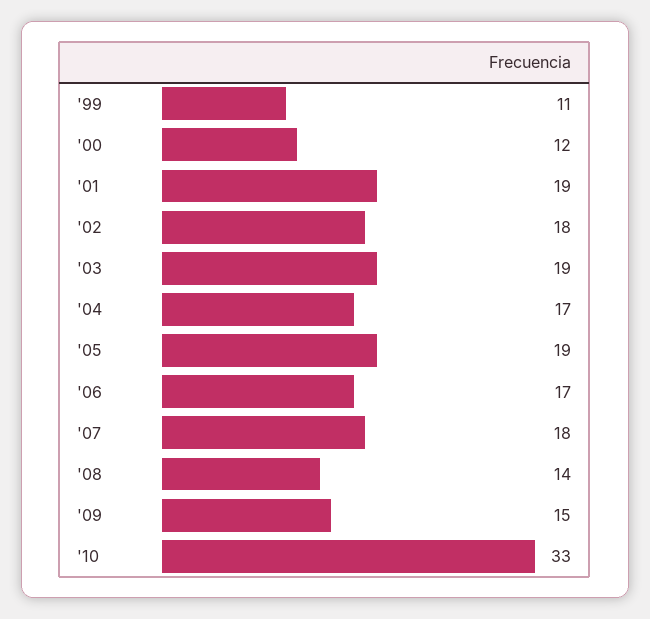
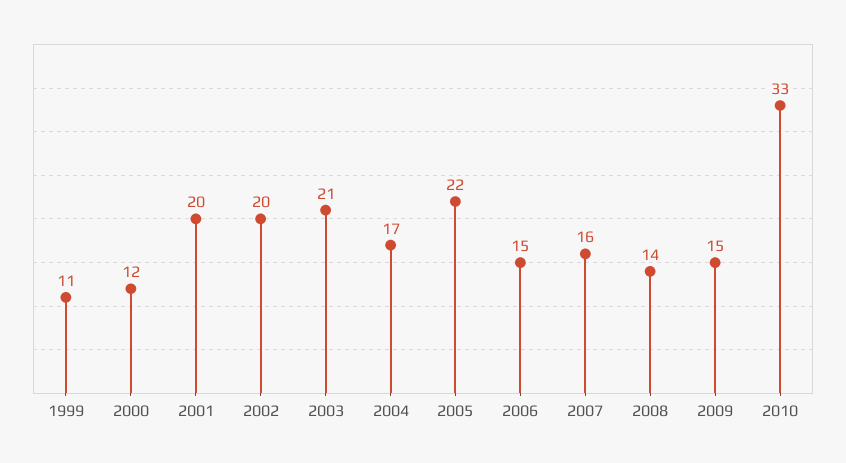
'01: 19 -> 20
'02: 18 -> 20
'03: 19 -> 21
'05: 19 -> 22
'06: 17 -> 15
'07: 18 -> 16

